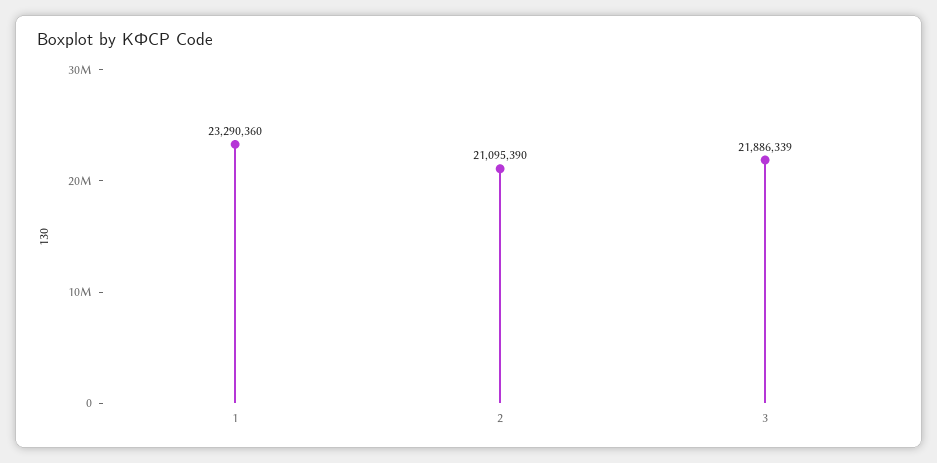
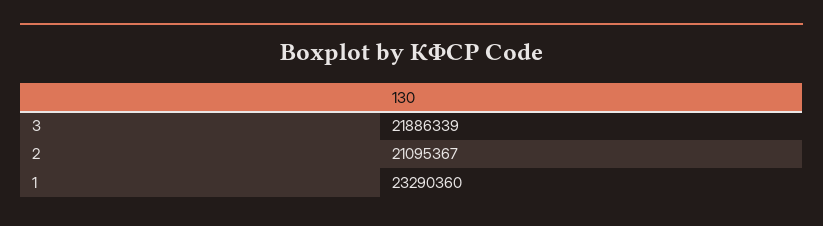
2: 21095390 -> 21095367

